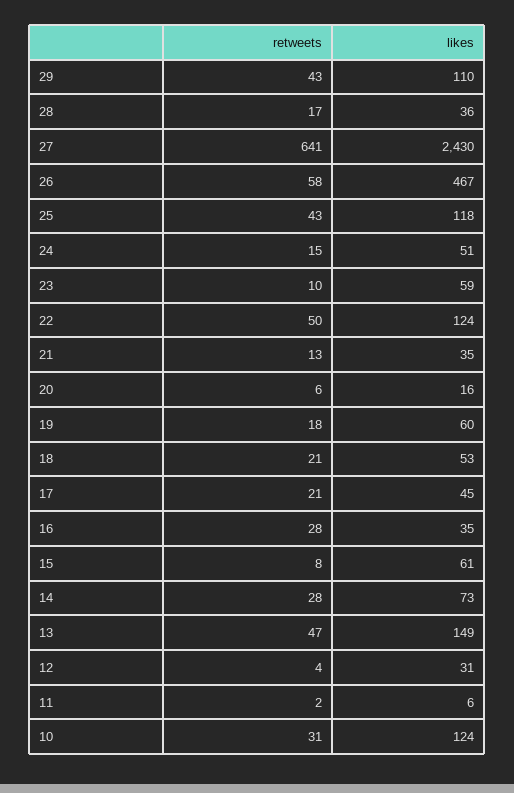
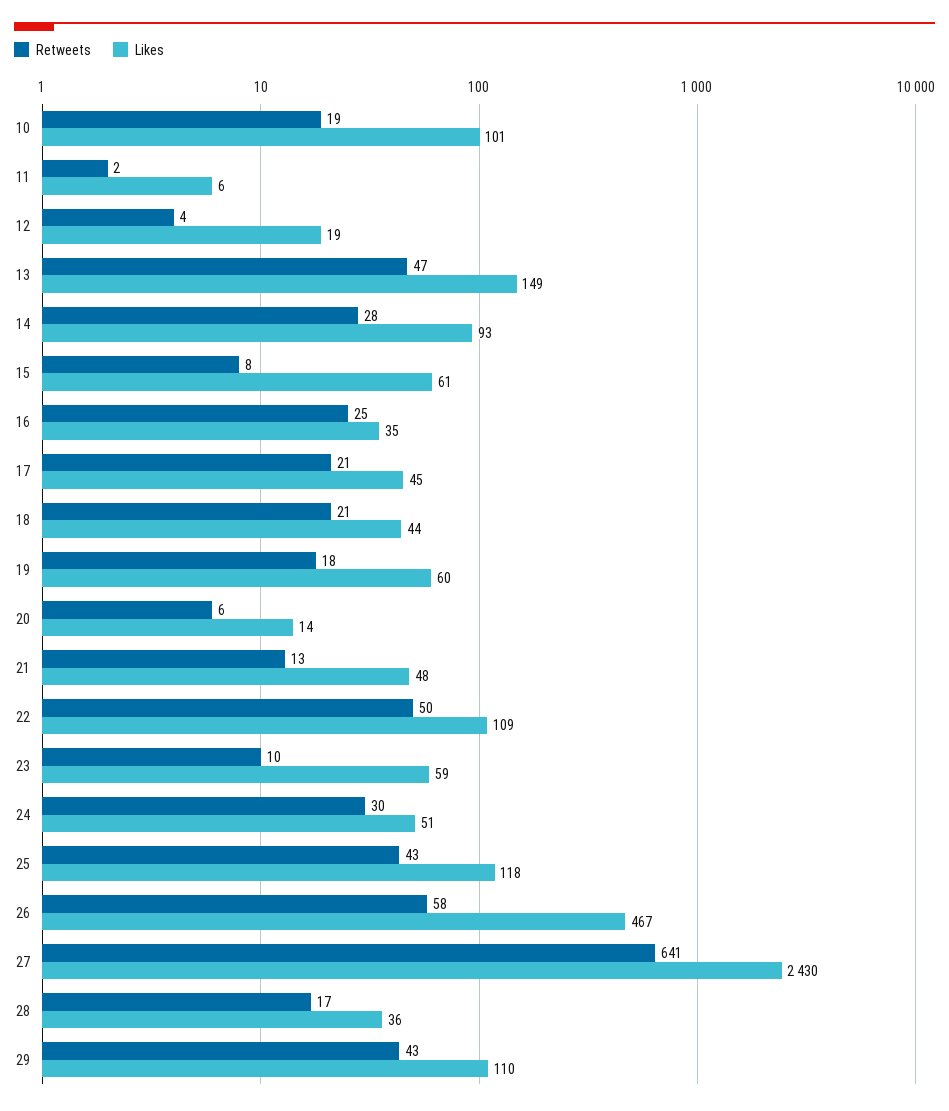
retweets, 24: 15 -> 30
likes, 22: 124 -> 109
likes, 21: 35 -> 48
likes, 20: 16 -> 14
likes, 18: 53 -> 44
retweets, 16: 28 -> 25
likes, 14: 73 -> 93
likes, 12: 31 -> 19
retweets, 10: 31 -> 19
likes, 10: 124 -> 101

